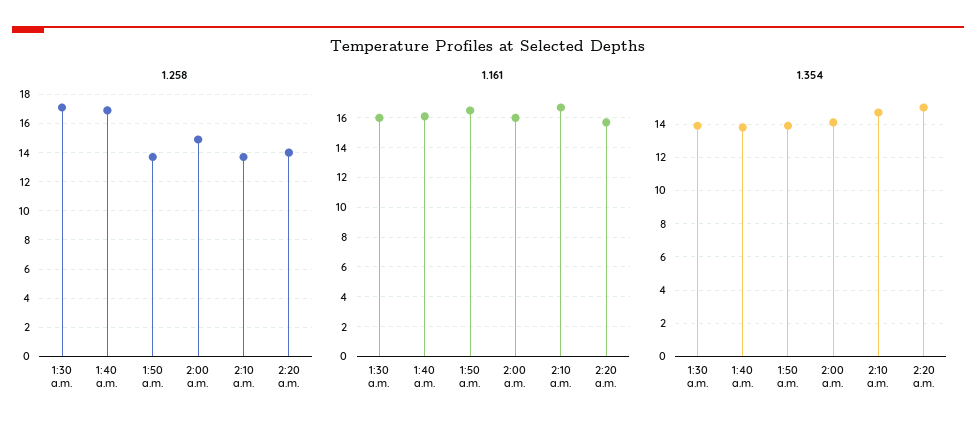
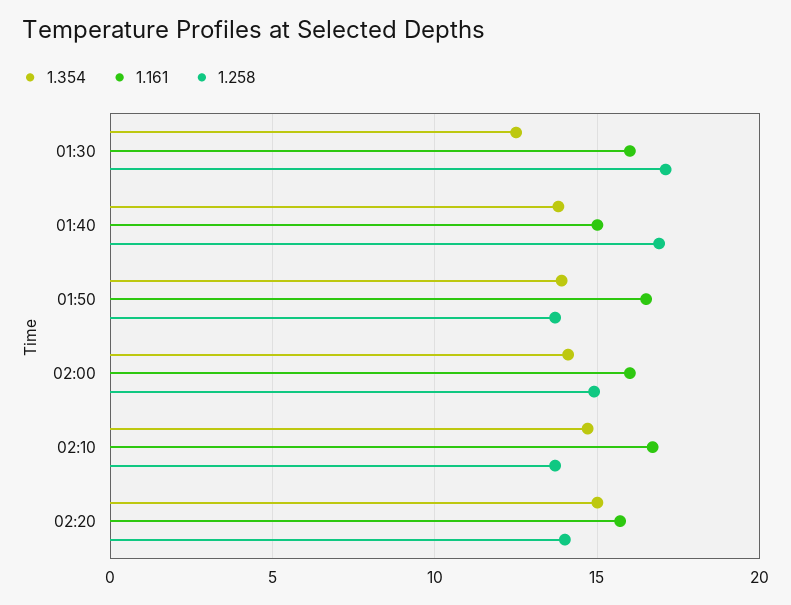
1.161, 1:40 a.m.: 16 -> 15
1.354, 1:30 a.m.: 14 -> 12.5

